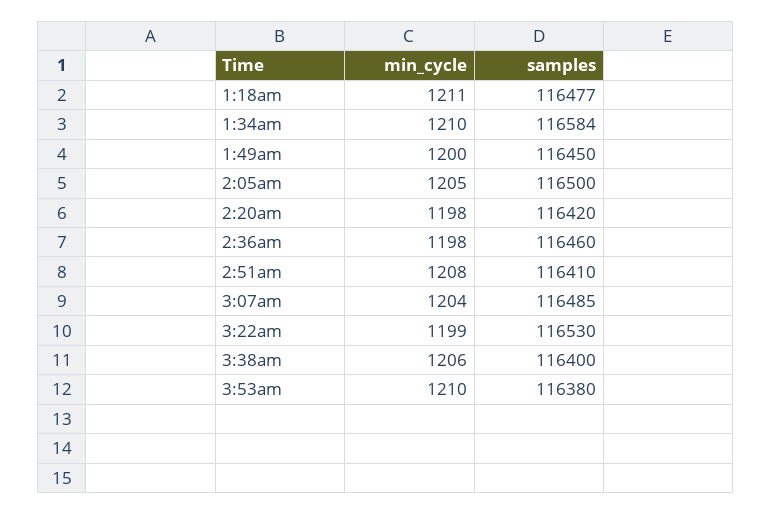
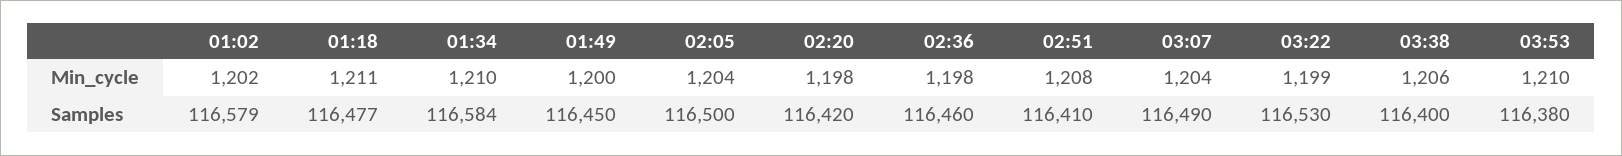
min_cycle, 2:05am: 1205 -> 1204
samples, 3:07am: 116485 -> 116490
min_cycle, 01:02: none -> 1202
samples, 01:02: none -> 116579

